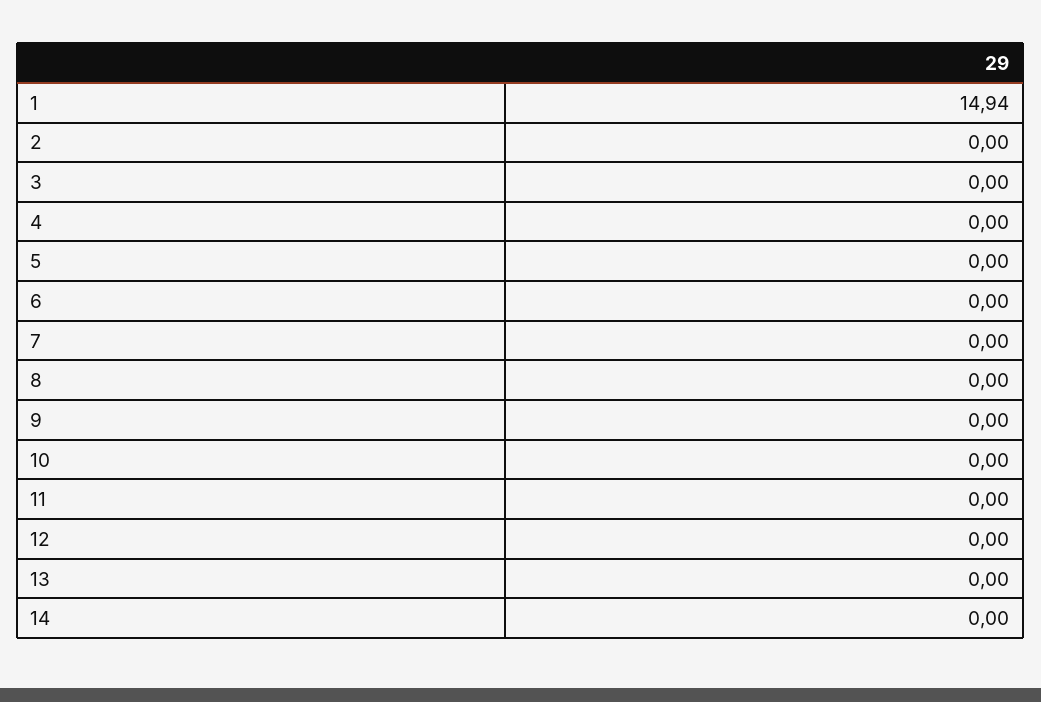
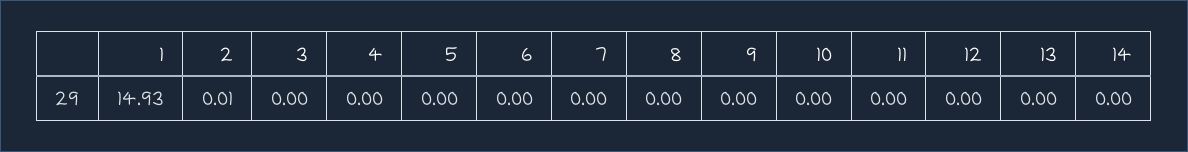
1: 14.94 -> 14.93
2: 0 -> 0.01

